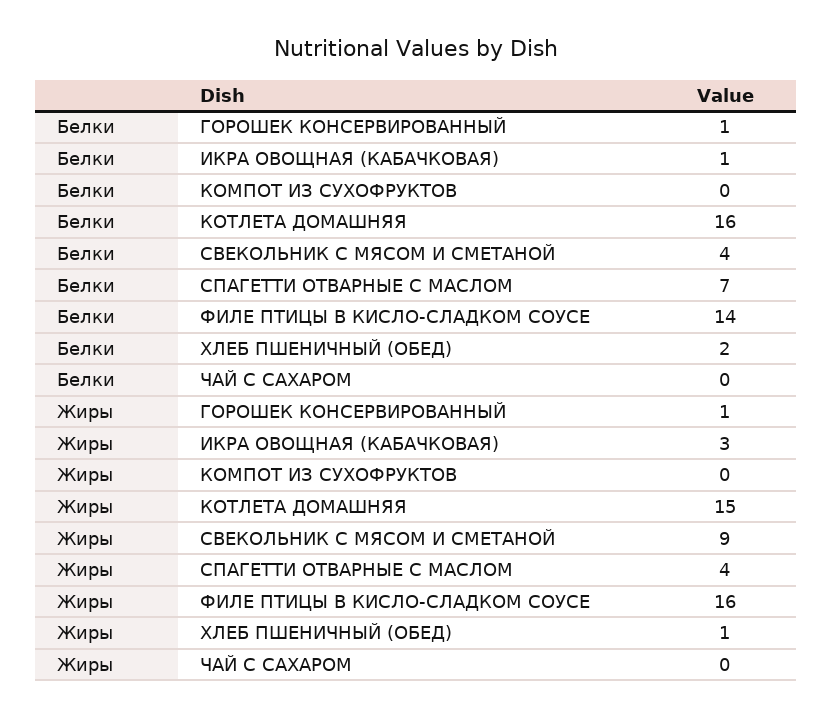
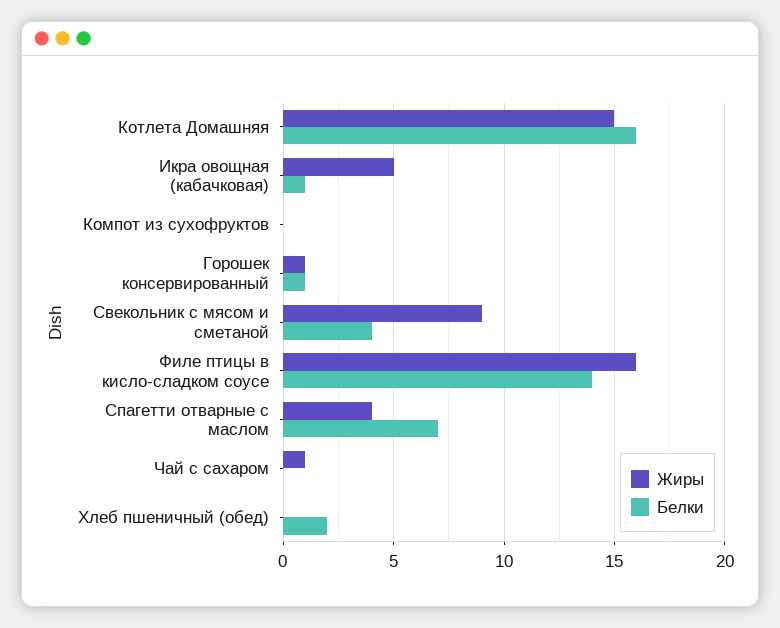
Жиры, ИКРА ОВОЩНАЯ (КАБАЧКОВАЯ): 3 -> 5
Жиры, ХЛЕБ ПШЕНИЧНЫЙ (ОБЕД): 1 -> 0
Жиры, ЧАЙ С САХАРОМ: 0 -> 1

